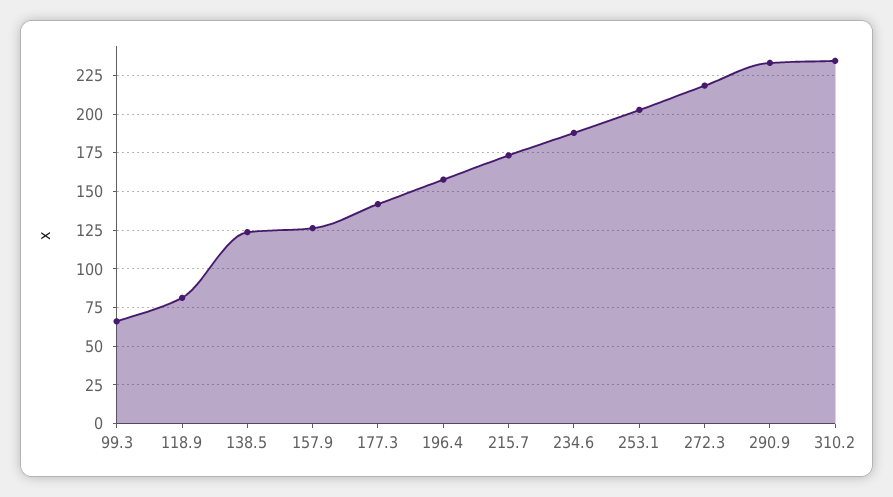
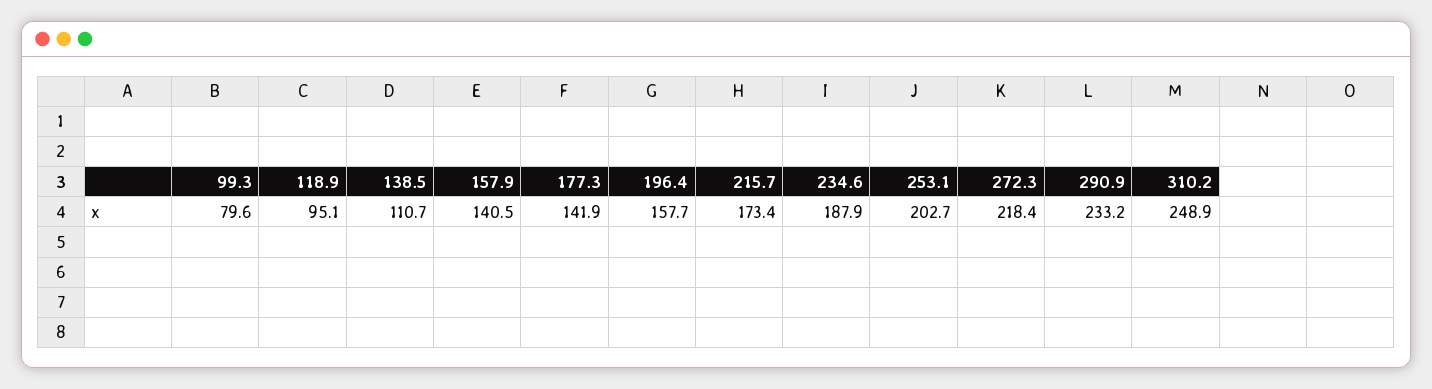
99.3: 65 -> 79.6
118.9: 80 -> 95.1
138.5: 125 -> 110.7
157.9: 125 -> 140.5
310.2: 235 -> 248.9

